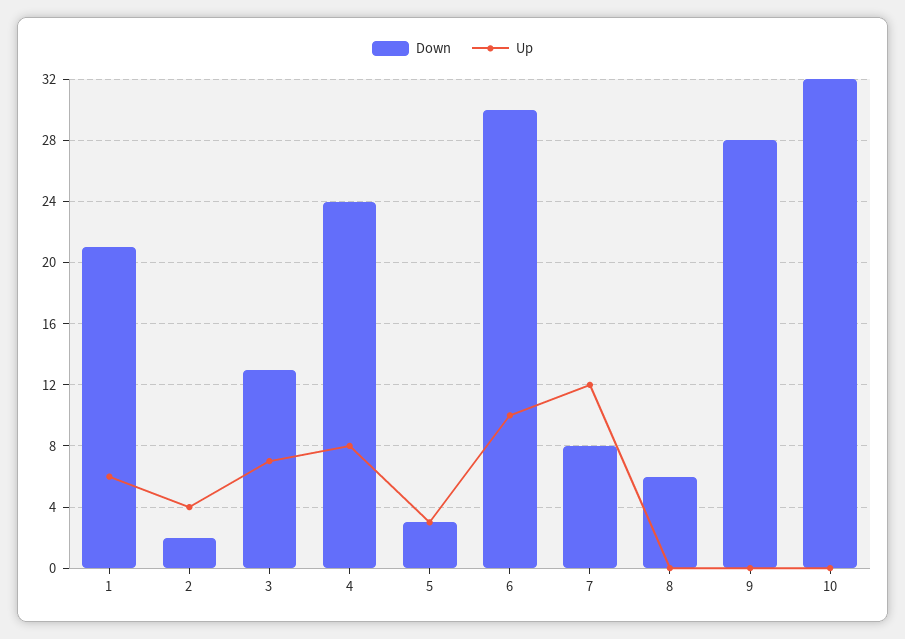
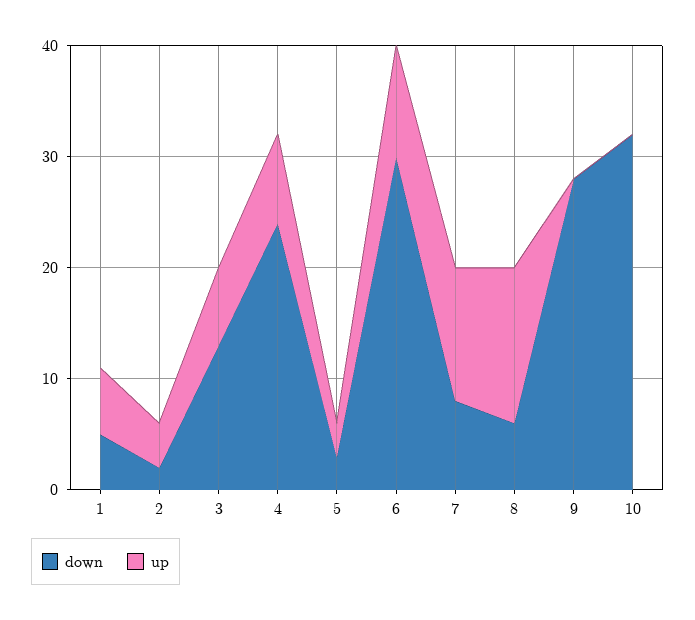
Down, 1: 21 -> 5
Up, 8: 0 -> 14

